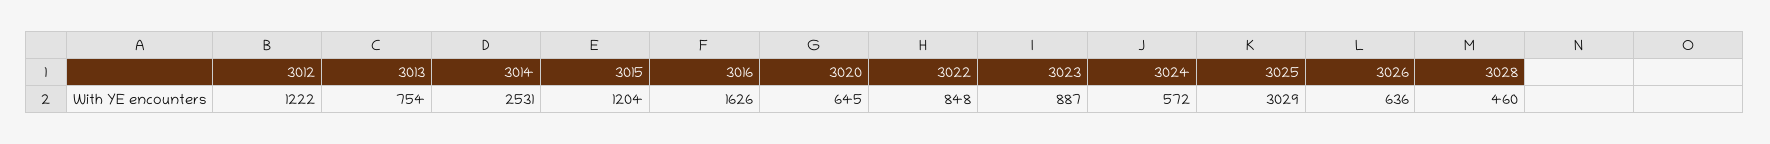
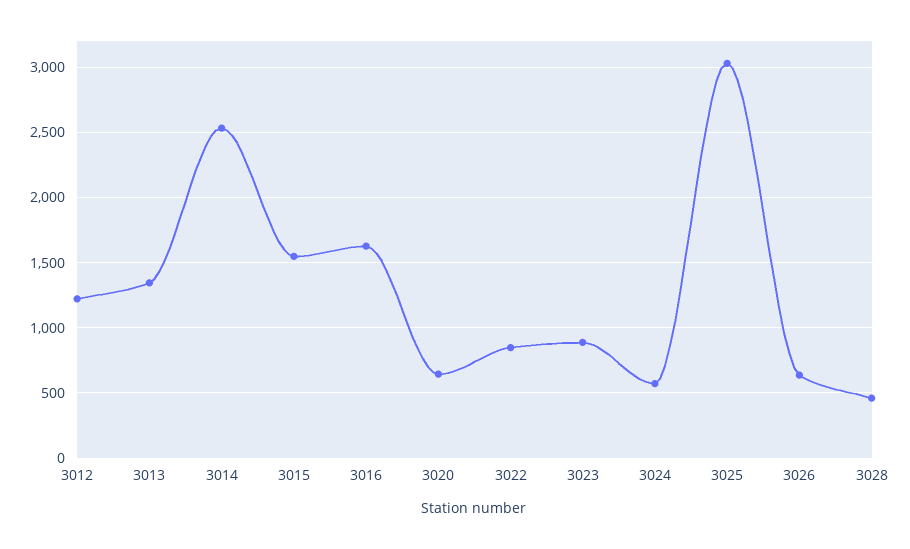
3013: 754 -> 1350
3015: 1204 -> 1550

